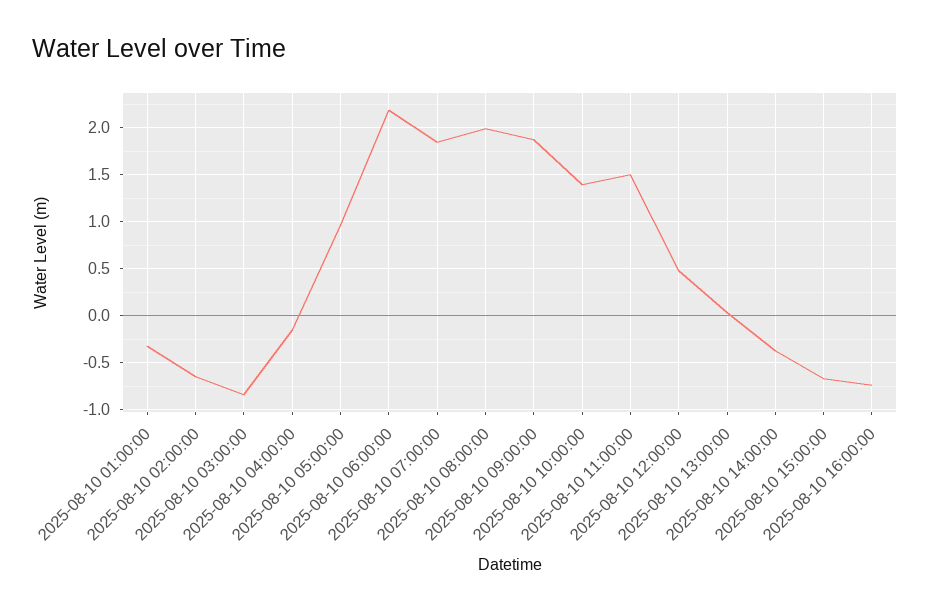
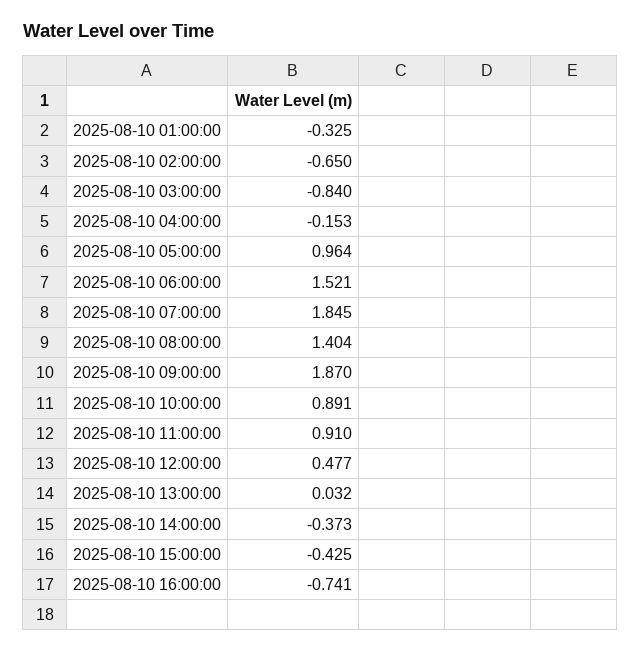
2025-08-10 06:00:00: 2.2 -> 1.521
2025-08-10 08:00:00: 2 -> 1.404
2025-08-10 10:00:00: 1.4 -> 0.891
2025-08-10 11:00:00: 1.5 -> 0.91
2025-08-10 15:00:00: -0.7 -> -0.425

